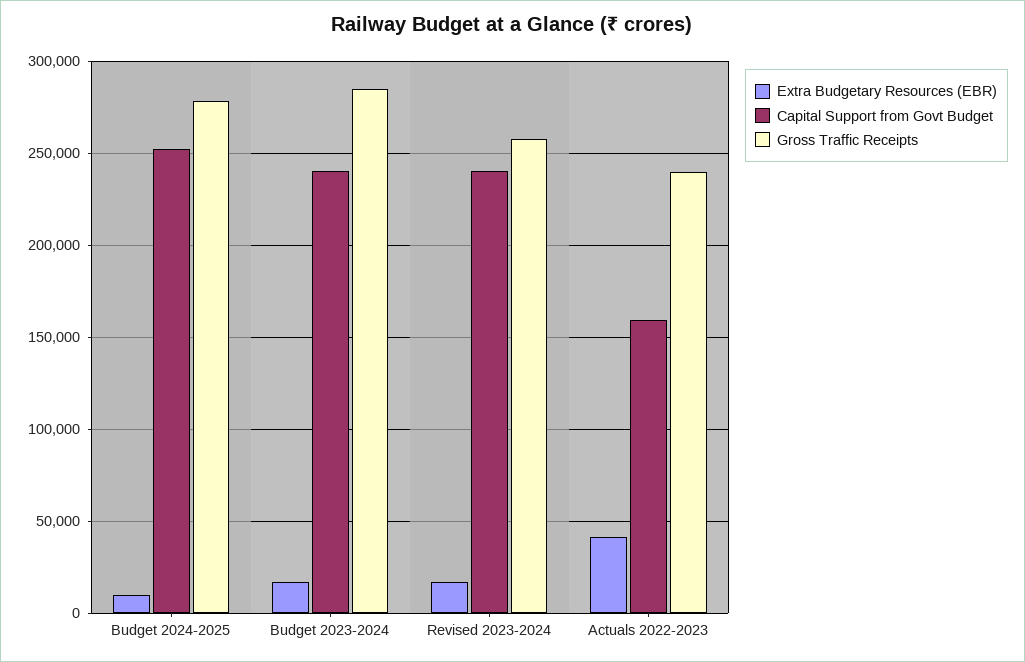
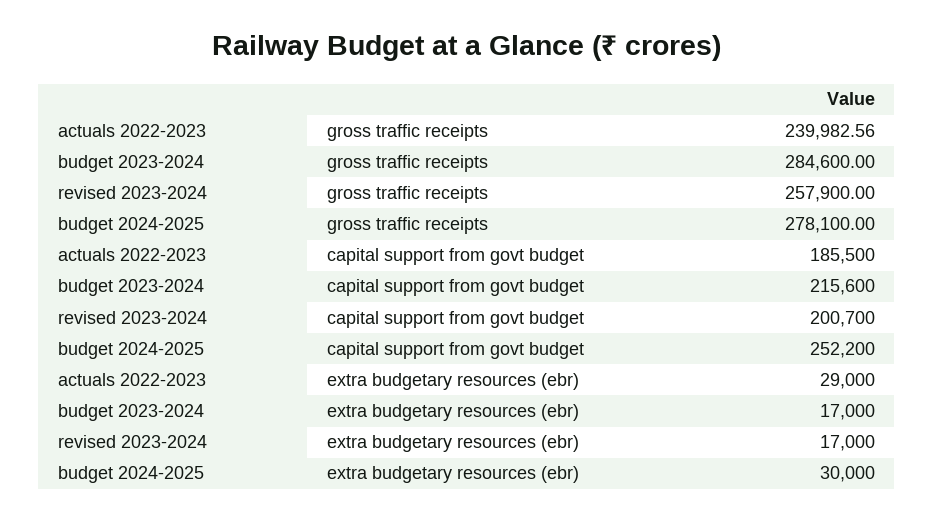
Extra Budgetary Resources (EBR), Budget 2024-2025: 10000 -> 30000
Capital Support from Govt Budget, Budget 2023-2024: 240000 -> 215600
Capital Support from Govt Budget, Revised 2023-2024: 240000 -> 200700
Extra Budgetary Resources (EBR), Actuals 2022-2023: 40000 -> 29000
Capital Support from Govt Budget, Actuals 2022-2023: 160000 -> 185500

